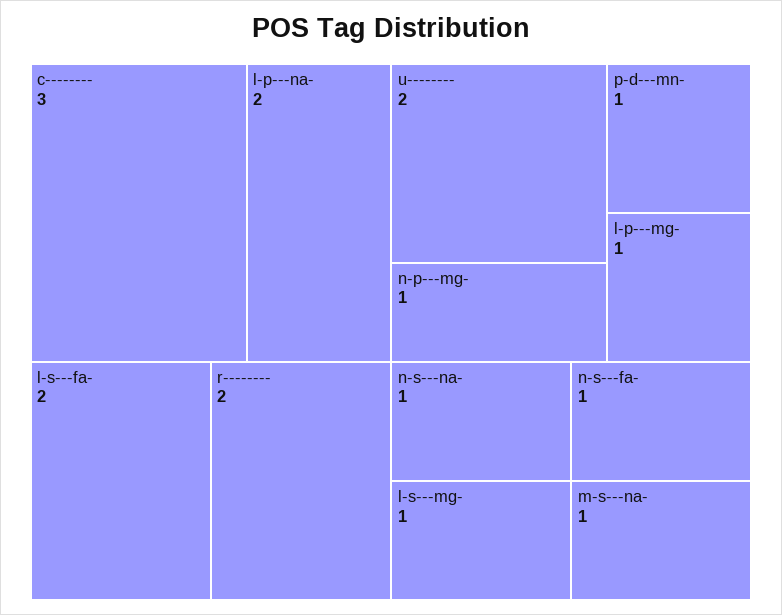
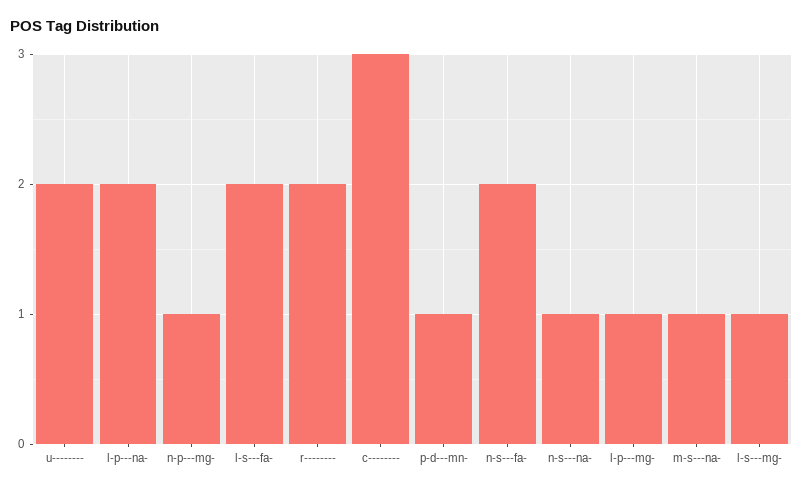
n-s---fa-: 1 -> 2

